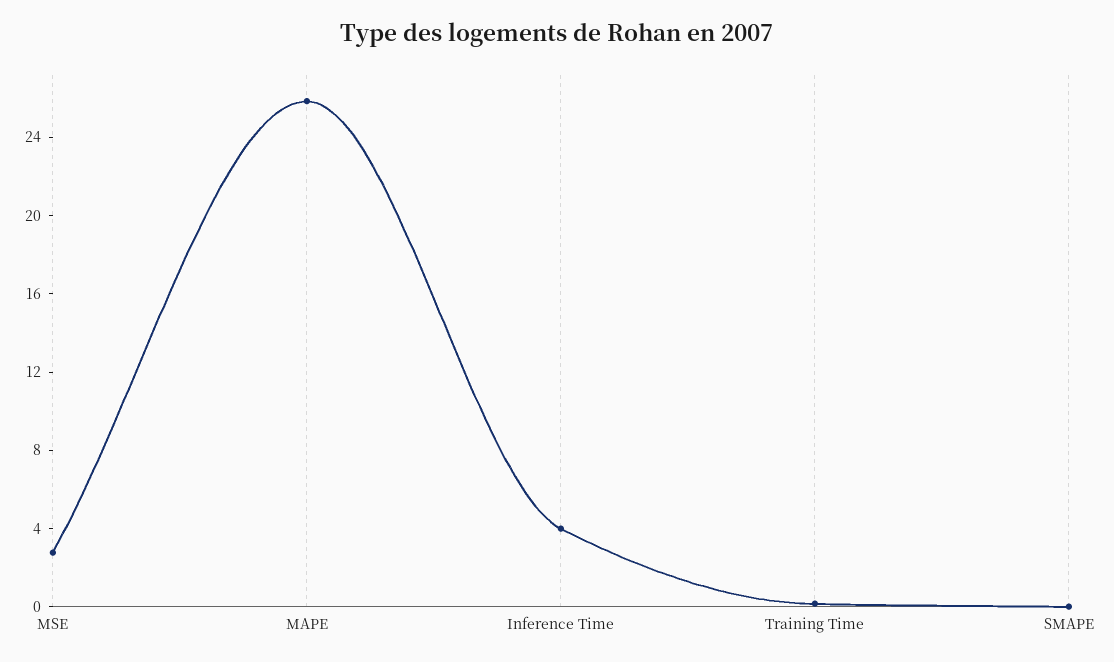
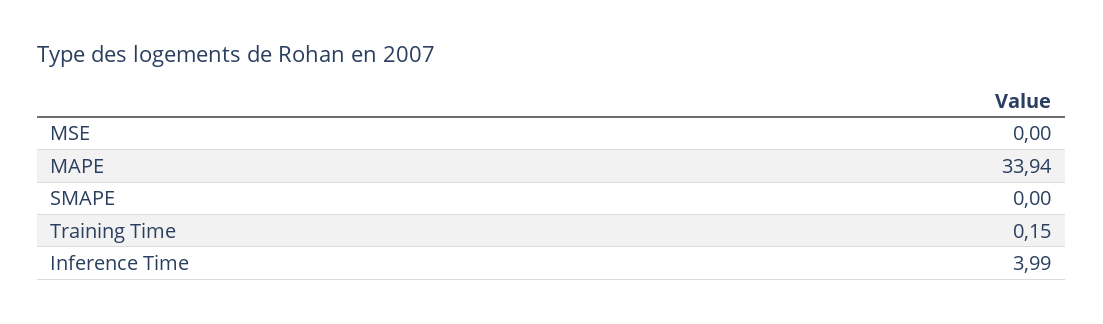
MSE: 3 -> 0
MAPE: 26 -> 33.94

